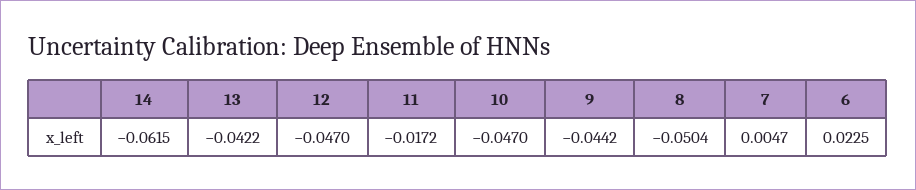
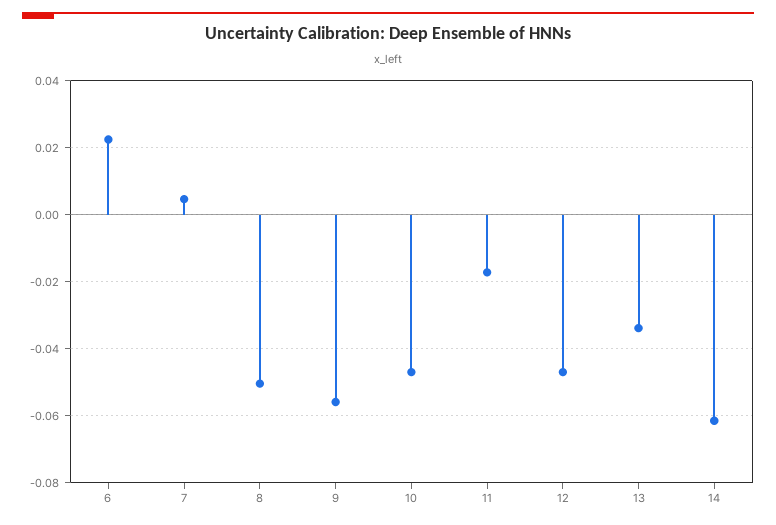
13: -0.0422 -> -0.034
9: -0.0442 -> -0.056

